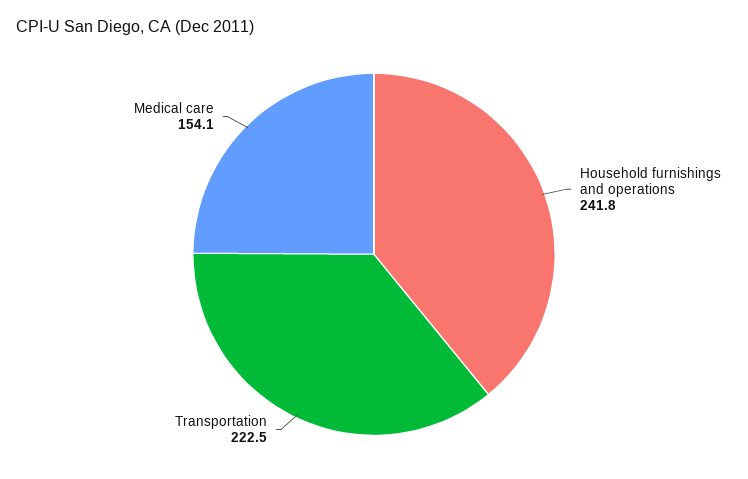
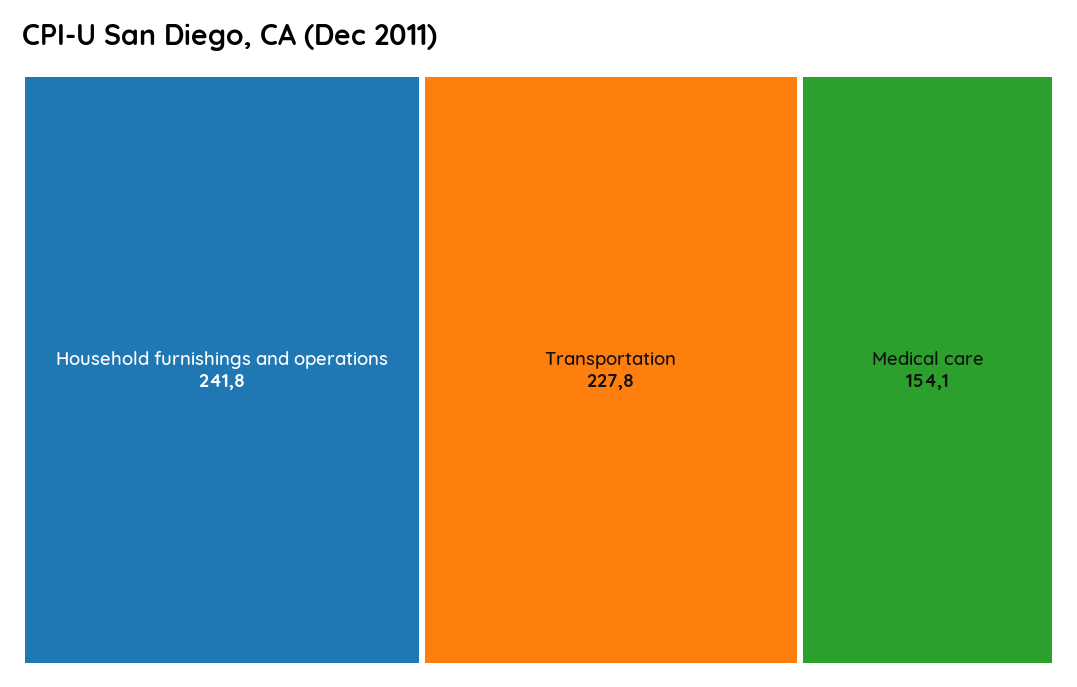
Transportation: 222.5 -> 227.8

